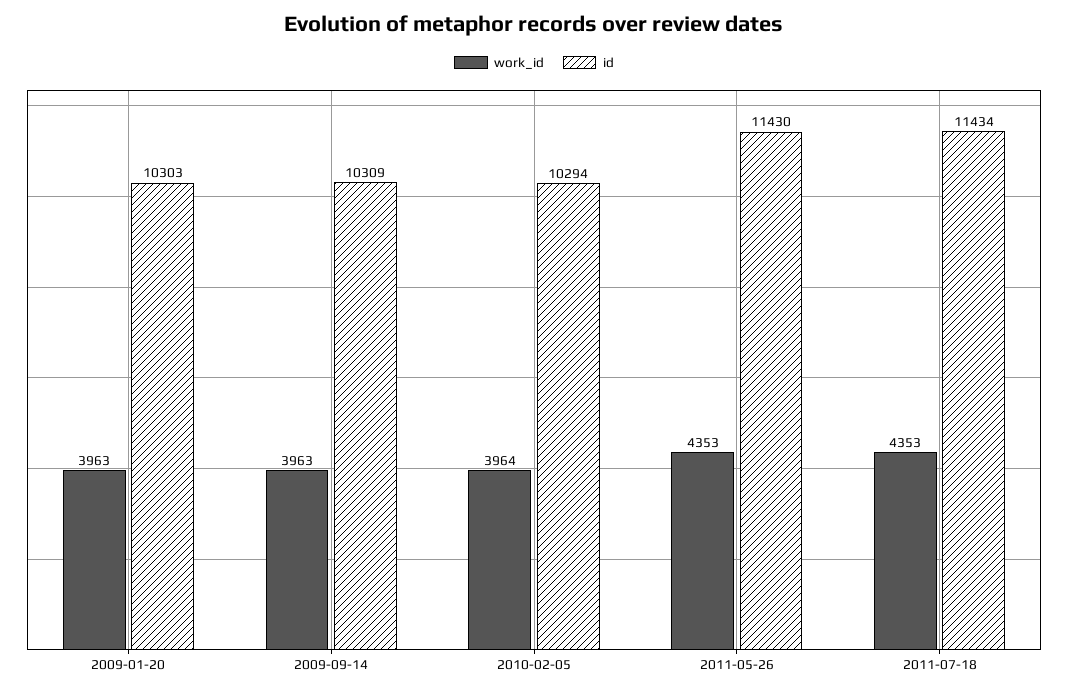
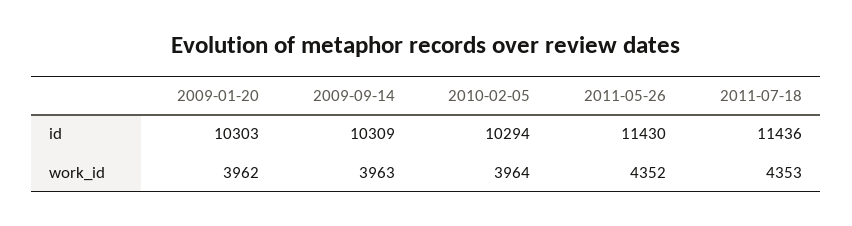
work_id, 2009-01-20: 3963 -> 3962
work_id, 2011-05-26: 4353 -> 4352
id, 2011-07-18: 11434 -> 11436

